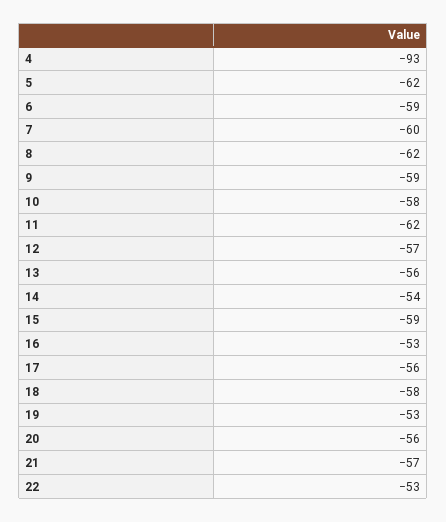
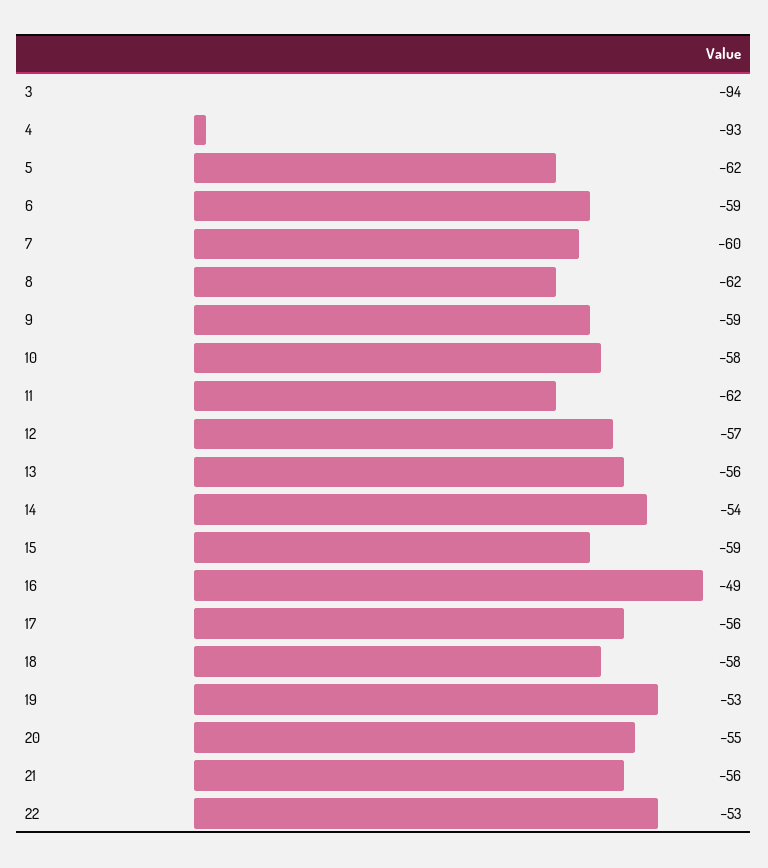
16: -53 -> -49
20: -56 -> -55
21: -57 -> -56
3: none -> -94

